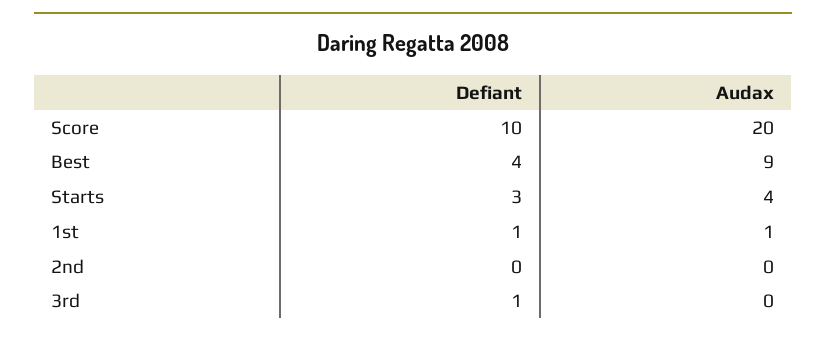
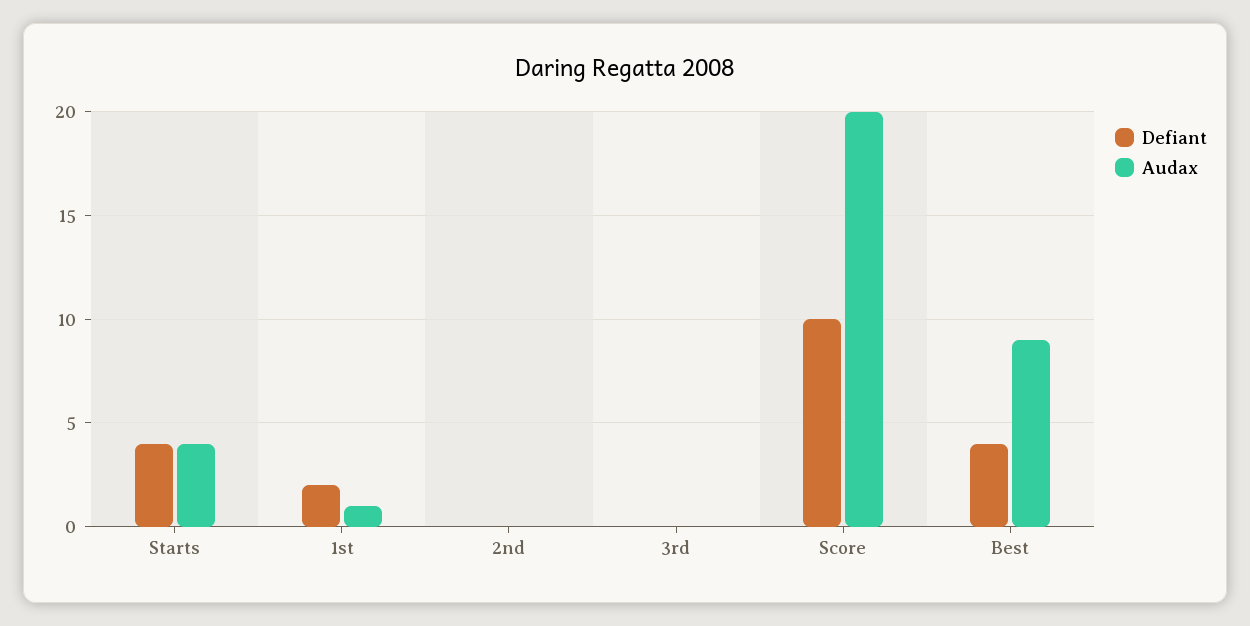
Defiant, Starts: 3 -> 4
Defiant, 1st: 1 -> 2
Defiant, 3rd: 1 -> 0

